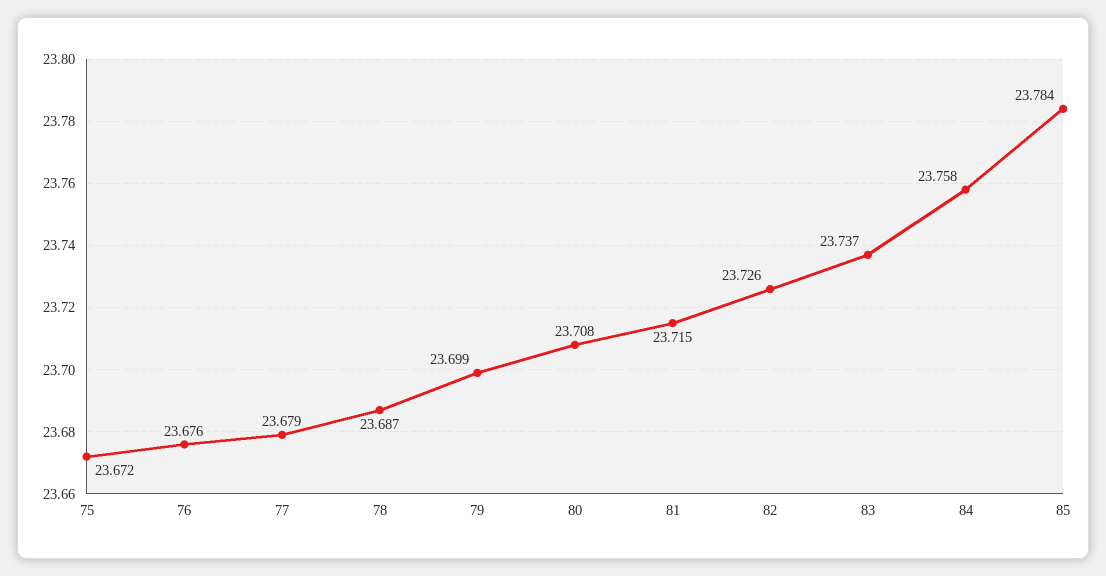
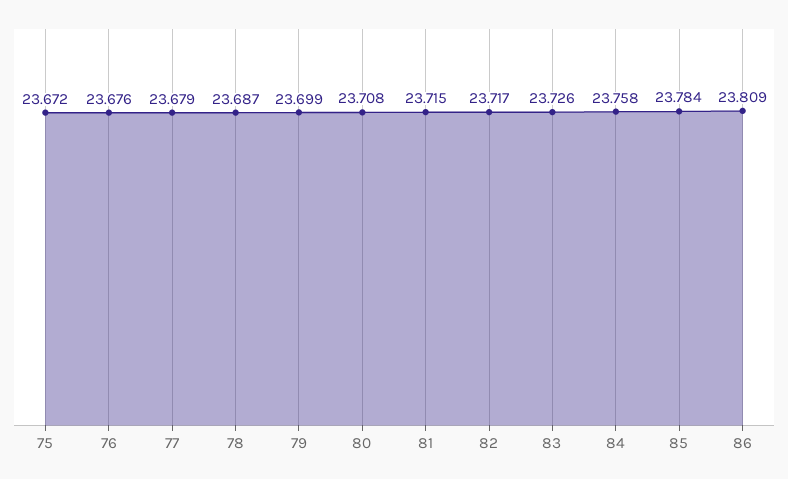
82: 23.726 -> 23.717
83: 23.737 -> 23.726
86: none -> 23.809

